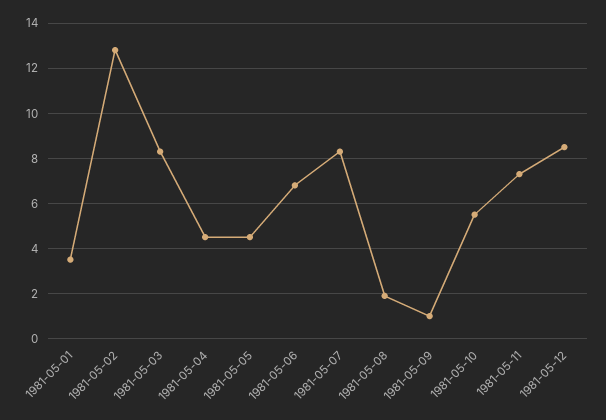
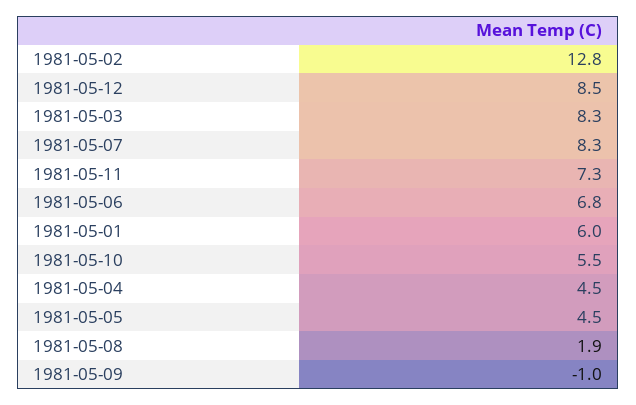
1981-05-01: 3.5 -> 6
1981-05-09: 1 -> -1

